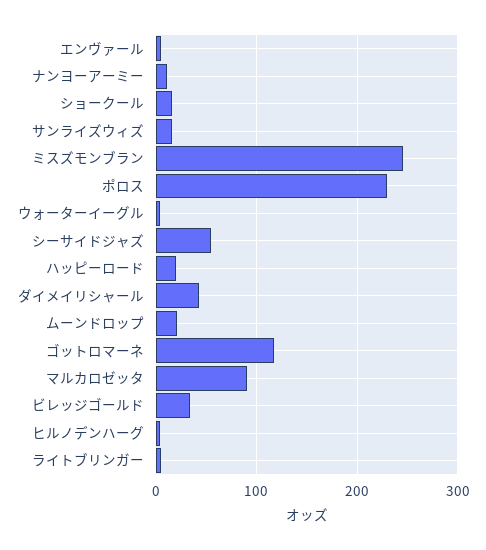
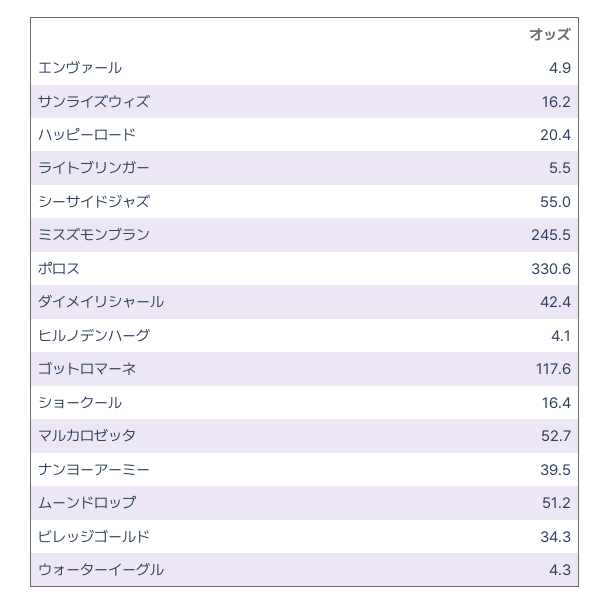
ナンヨーアーミー: 10 -> 39.5
ポロス: 230 -> 330.6
ムーンドロップ: 20 -> 51.2
マルカロゼッタ: 90 -> 52.7

